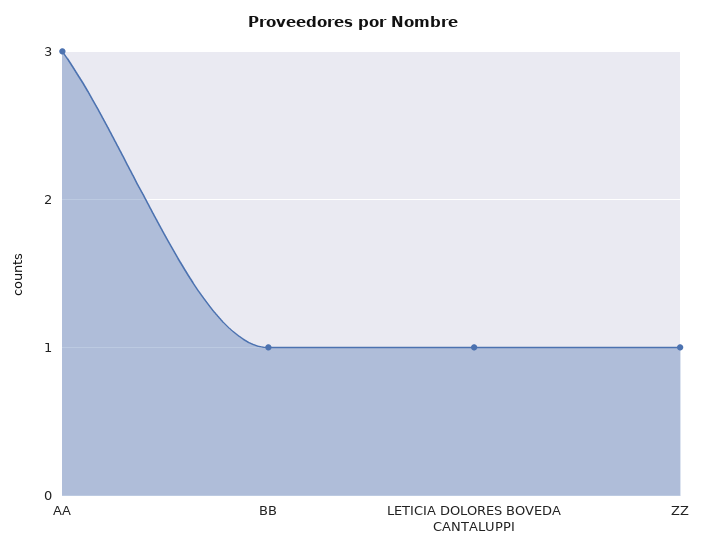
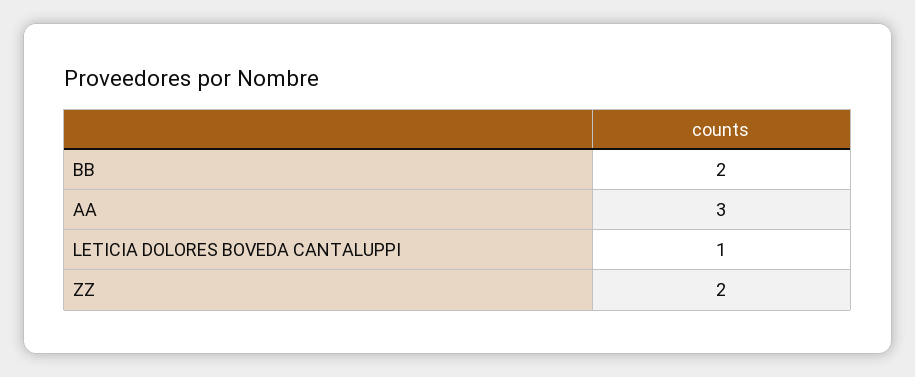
BB: 1 -> 2
ZZ: 1 -> 2

